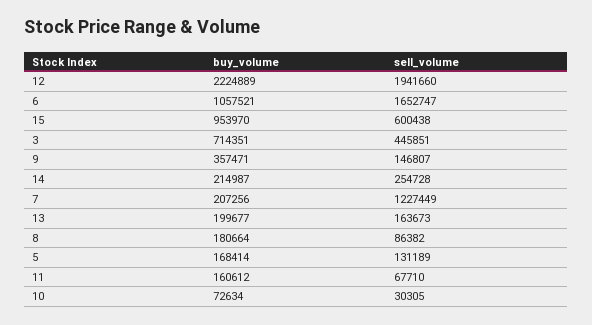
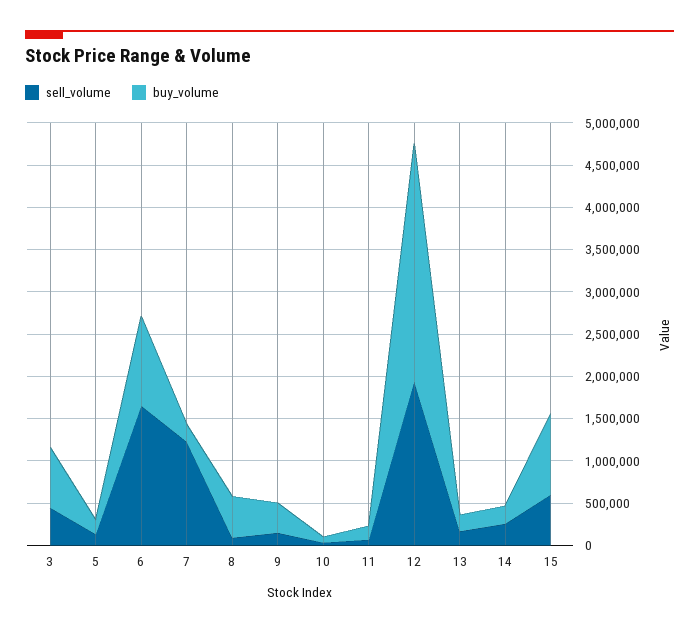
buy_volume, 12: 2224889 -> 2800000
buy_volume, 8: 180664 -> 500000

